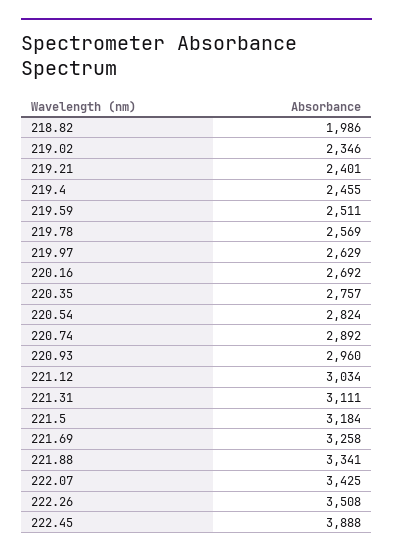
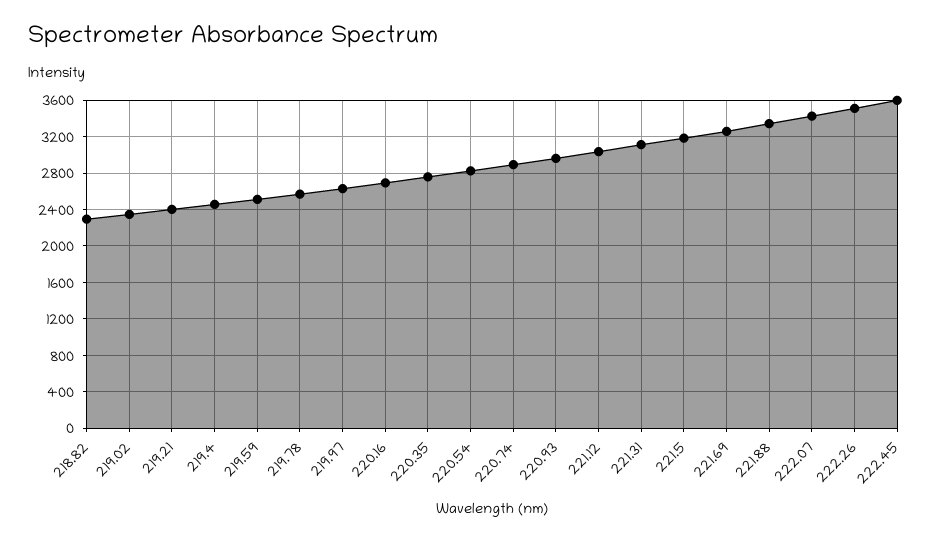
218.82: 1986 -> 2300
222.45: 3888 -> 3600

